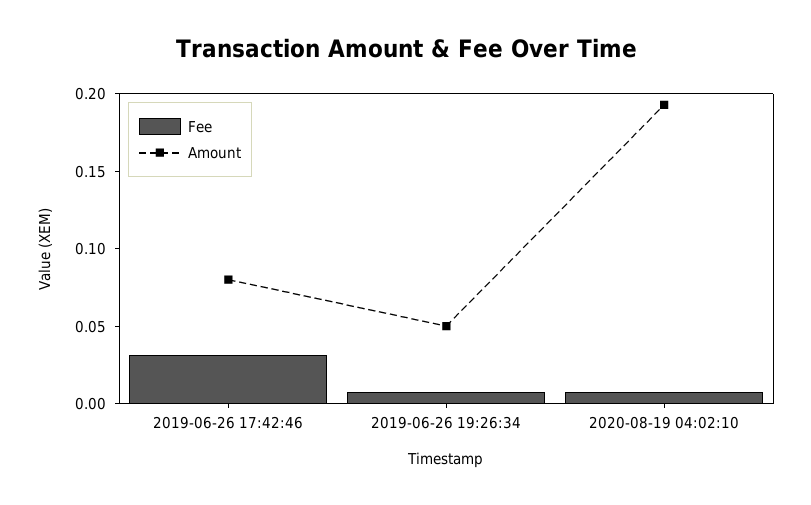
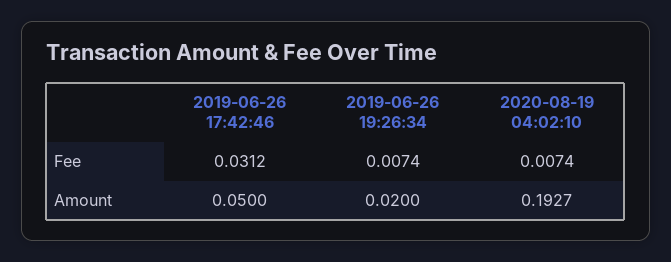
Amount, 2019-06-26 17:42:46: 0.08 -> 0.05
Amount, 2019-06-26 19:26:34: 0.05 -> 0.02

